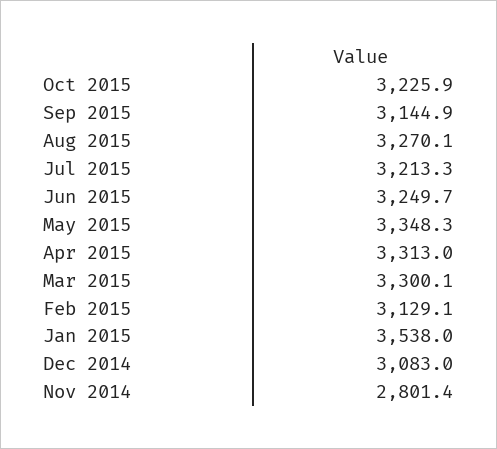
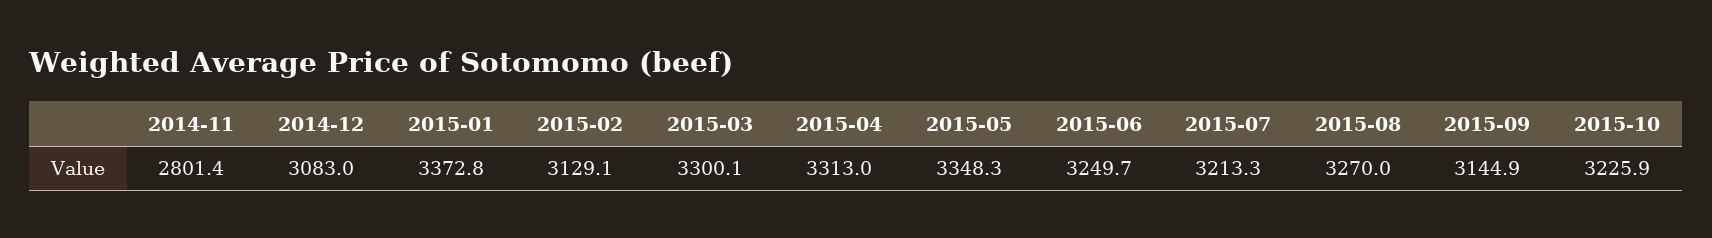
Aug 2015: 3270.1 -> 3270
Jan 2015: 3538 -> 3372.8

